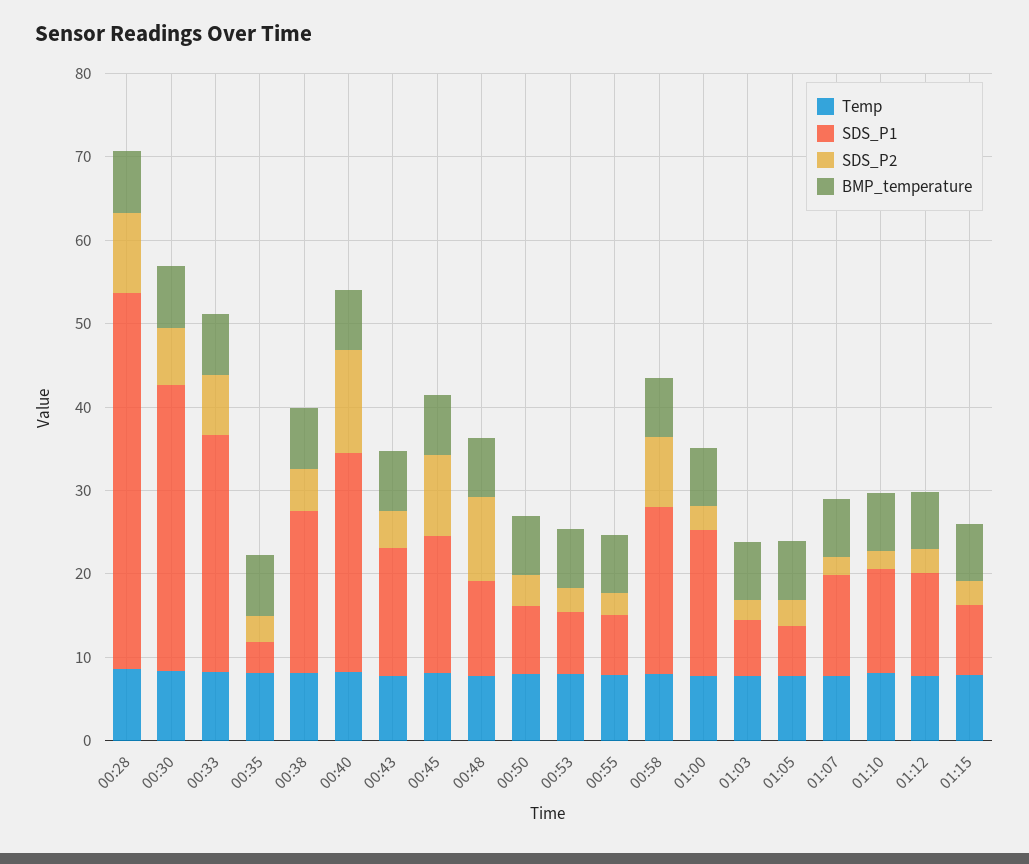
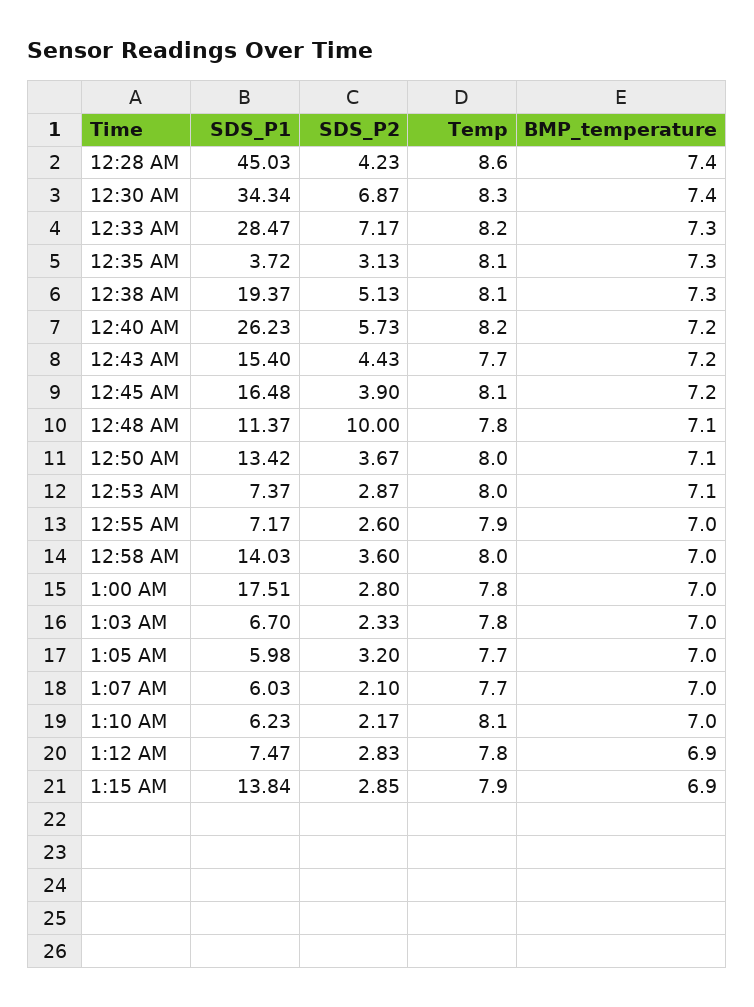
SDS_P2, 00:28: 10 -> 4.23
SDS_P2, 00:40: 12 -> 5.73
SDS_P2, 00:45: 10 -> 3.9
SDS_P1, 00:50: 8 -> 13.42
SDS_P1, 00:58: 20 -> 14.03
SDS_P2, 00:58: 8 -> 3.6
SDS_P1, 01:07: 12 -> 6.03
SDS_P1, 01:10: 12 -> 6.23
SDS_P1, 01:12: 12 -> 7.47
SDS_P1, 01:15: 8 -> 13.84

